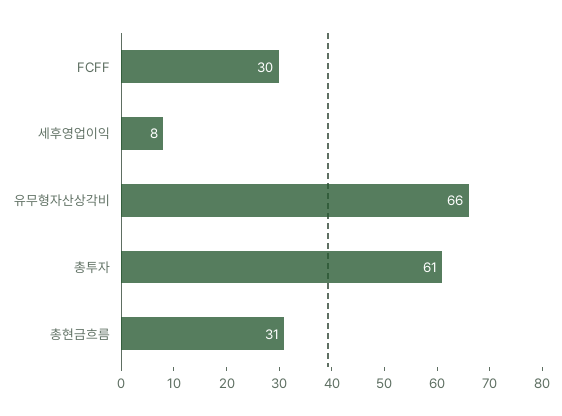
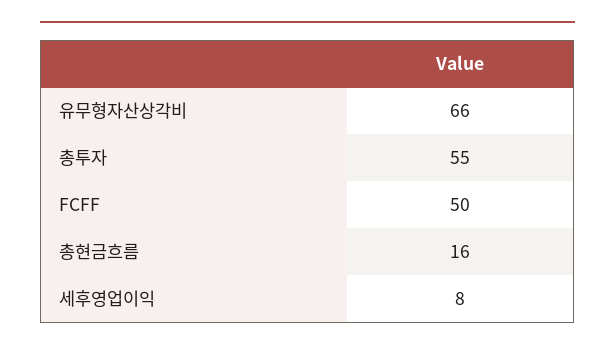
FCFF: 30 -> 50
총투자: 61 -> 55
총현금흐름: 31 -> 16

